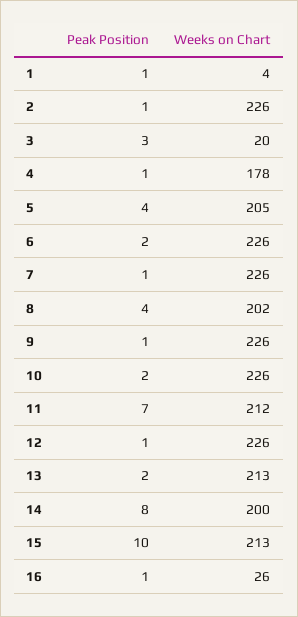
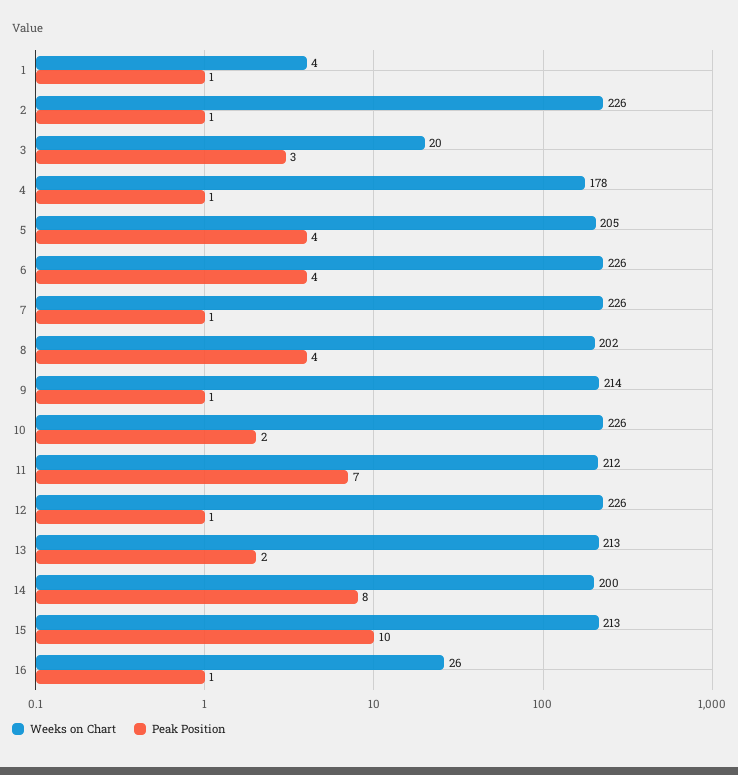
Peak Position, 6: 2 -> 4
Weeks on Chart, 9: 226 -> 214

